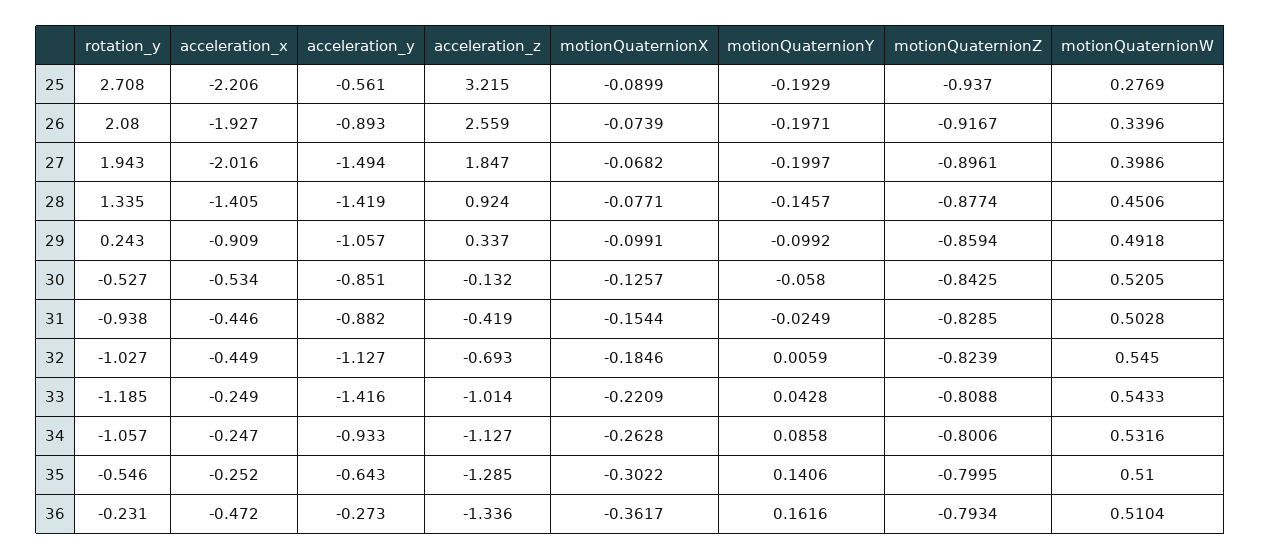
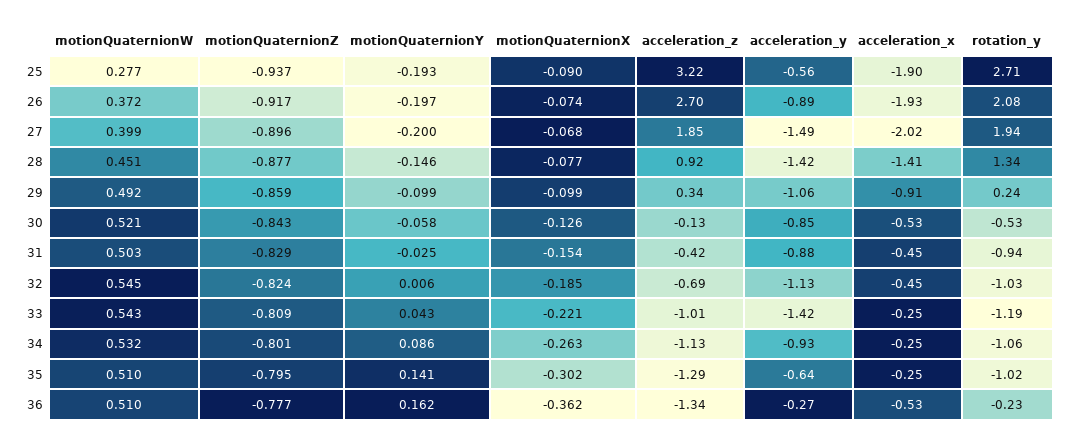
acceleration_x, 25: -2.206 -> -1.9
acceleration_z, 26: 2.559 -> 2.7
motionQuaternionW, 26: 0.3396 -> 0.372
rotation_y, 35: -0.546 -> -1.02
motionQuaternionZ, 35: -0.7995 -> -0.795
acceleration_x, 36: -0.472 -> -0.53
motionQuaternionZ, 36: -0.7934 -> -0.777

